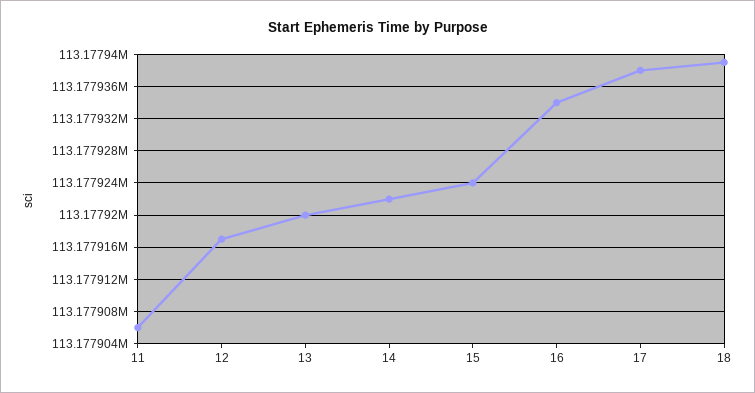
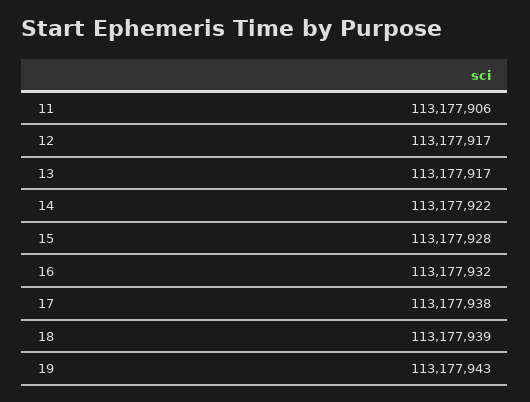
13: 113177920 -> 113177917
15: 113177924 -> 113177928
16: 113177934 -> 113177932
19: none -> 113177943

